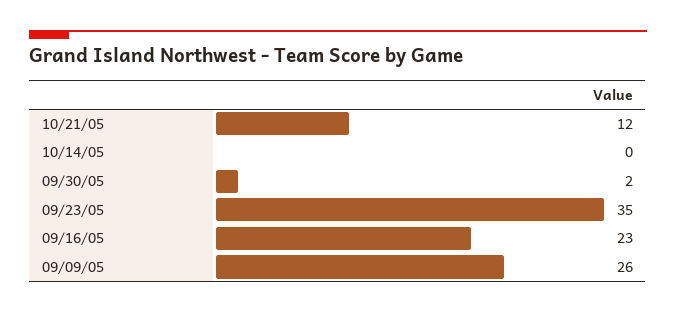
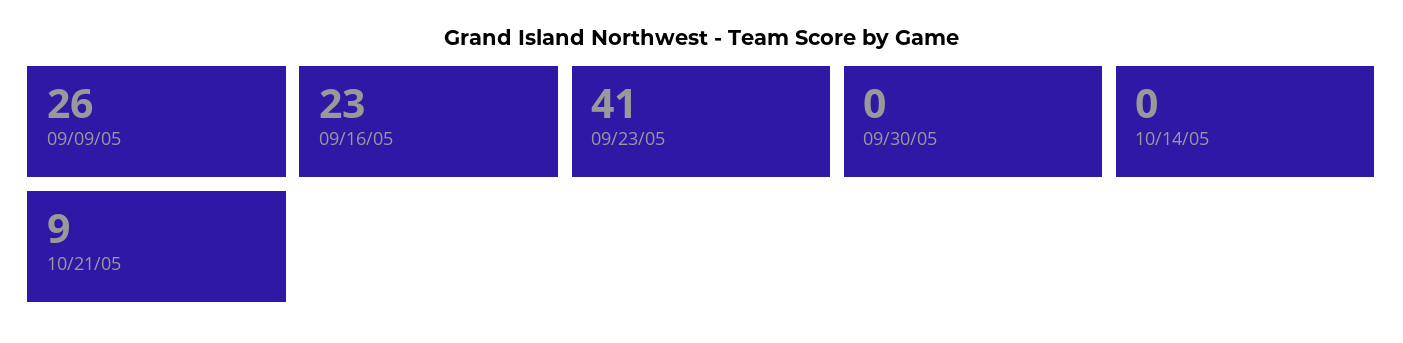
10/21/05: 12 -> 9
09/30/05: 2 -> 0
09/23/05: 35 -> 41

